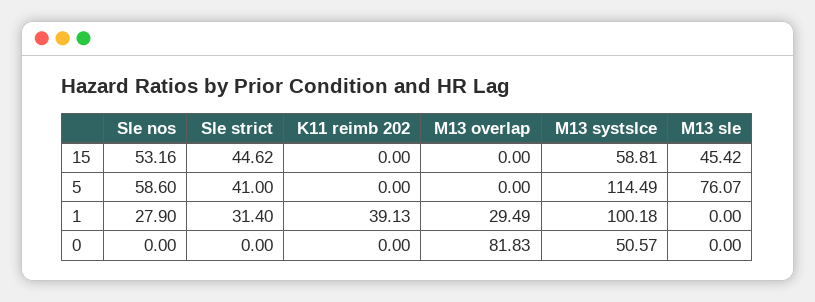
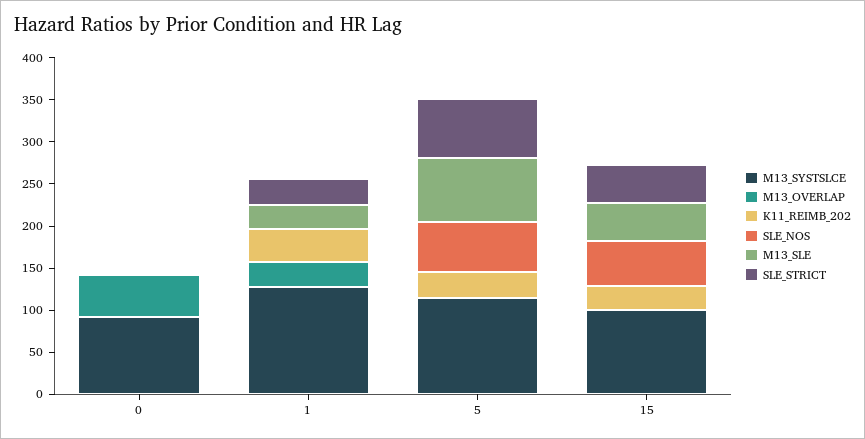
K11 reimb 202, 15: 0 -> 30
M13 systslce, 15: 58.81 -> 100
Sle strict, 5: 41 -> 70
K11 reimb 202, 5: 0 -> 30
Sle nos, 1: 27.9 -> 0
M13 systslce, 1: 100.18 -> 130
M13 sle, 1: 0 -> 30
M13 overlap, 0: 81.83 -> 50
M13 systslce, 0: 50.57 -> 90

